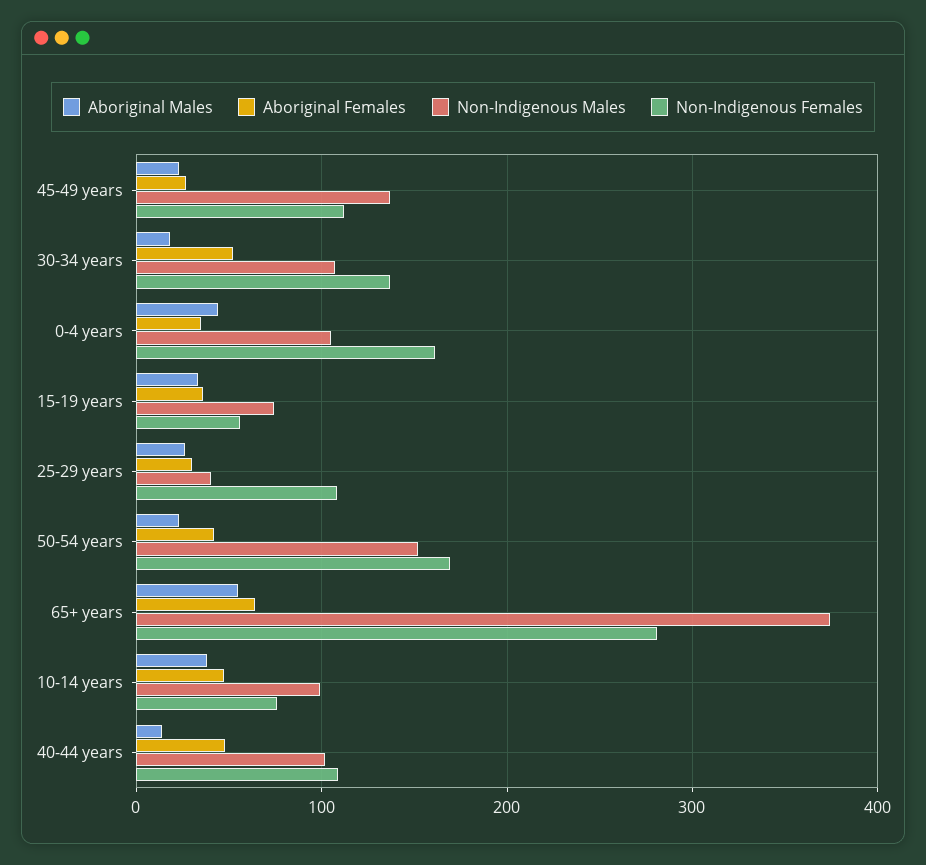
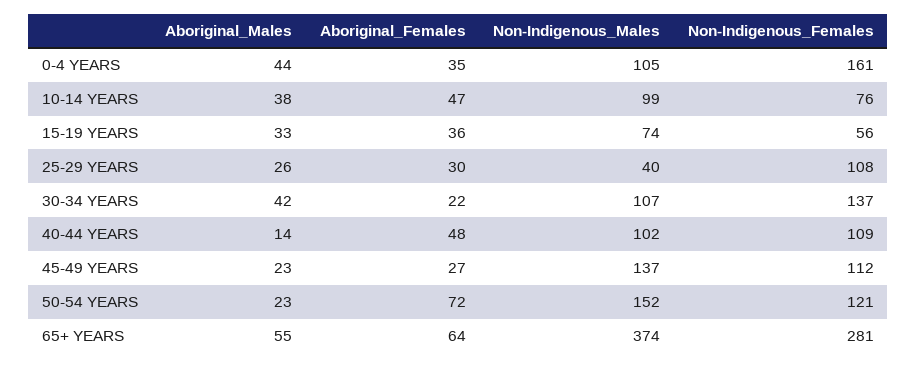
Aboriginal Males, 30-34 years: 20 -> 42
Aboriginal Females, 30-34 years: 50 -> 22
Aboriginal Females, 50-54 years: 40 -> 72
Non-Indigenous Females, 50-54 years: 170 -> 121

